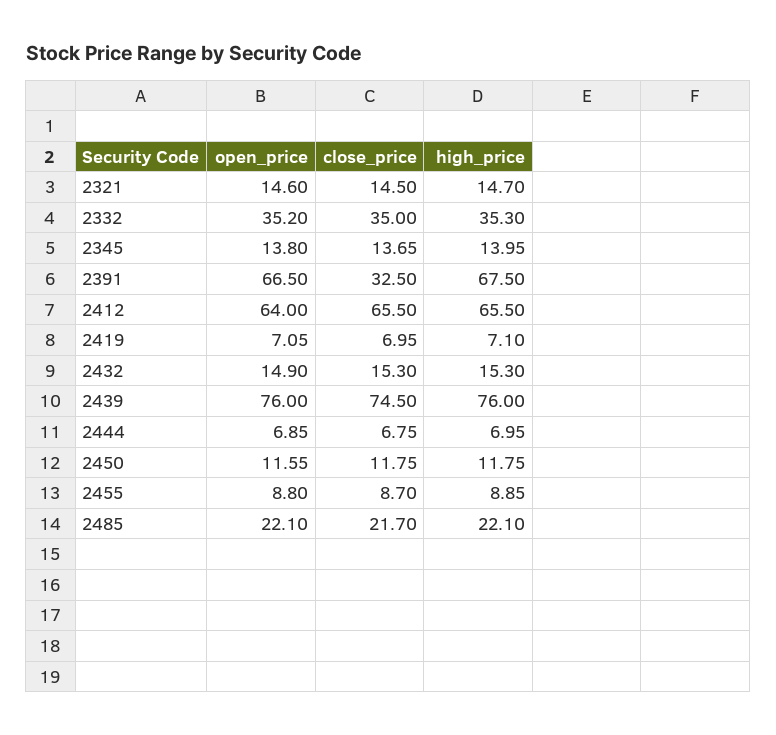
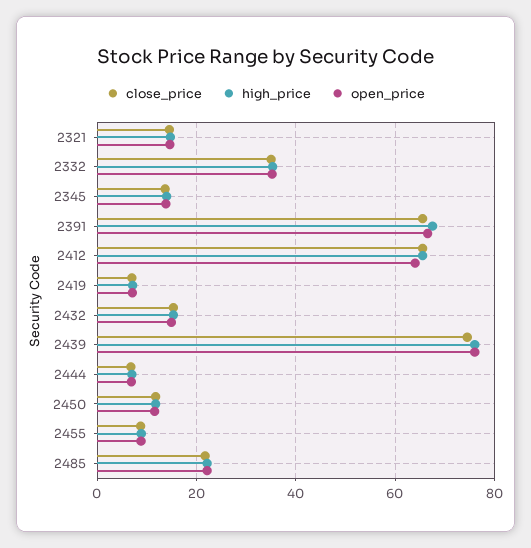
close_price, 2391: 32.5 -> 66

